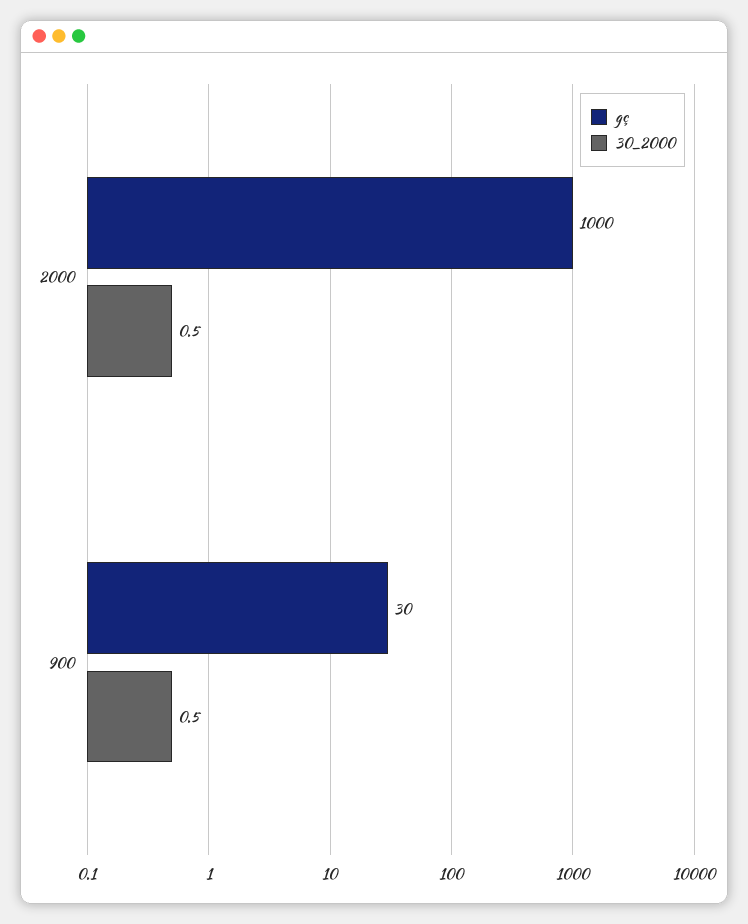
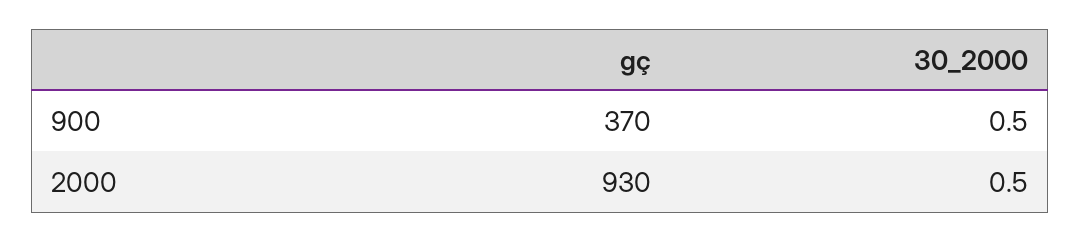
gç, 2000: 1000 -> 930
gç, 900: 30 -> 370

